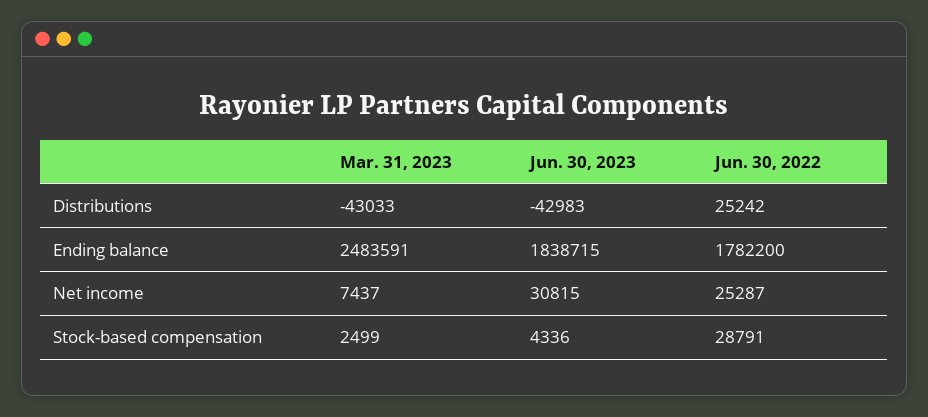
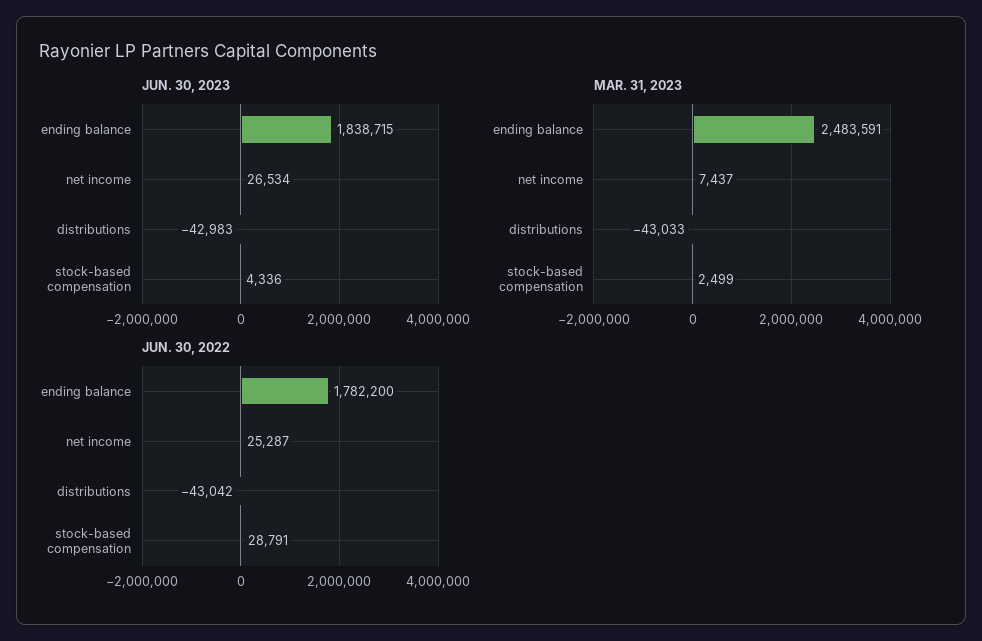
Jun. 30, 2022, Distributions: 25242 -> -43042
Jun. 30, 2023, Net income: 30815 -> 26534

